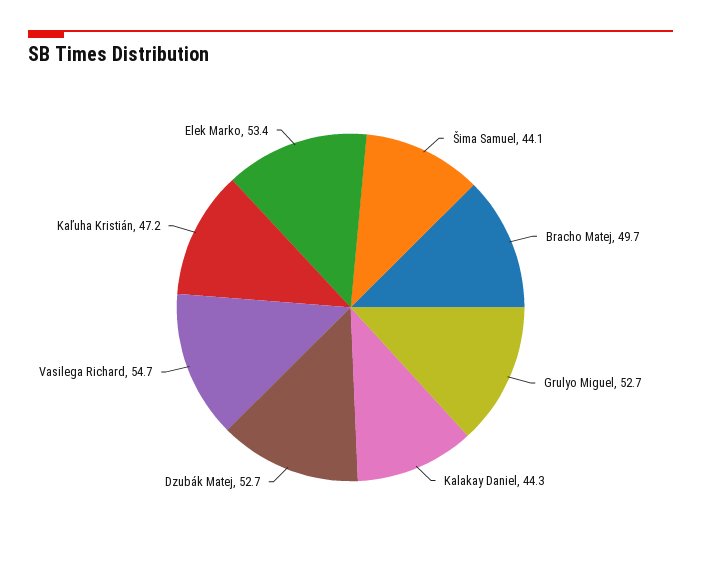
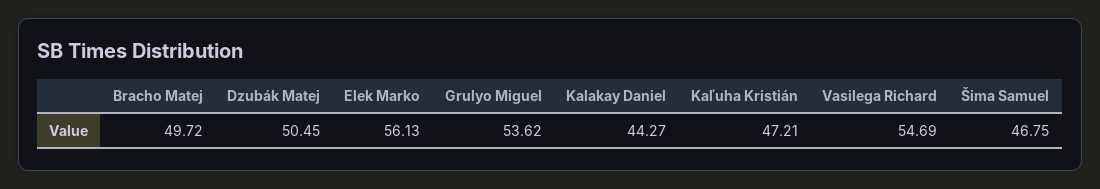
Šima Samuel: 44.1 -> 46.75
Grulyo Miguel: 52.7 -> 53.62
Dzubák Matej: 52.7 -> 50.45
Elek Marko: 53.4 -> 56.13

